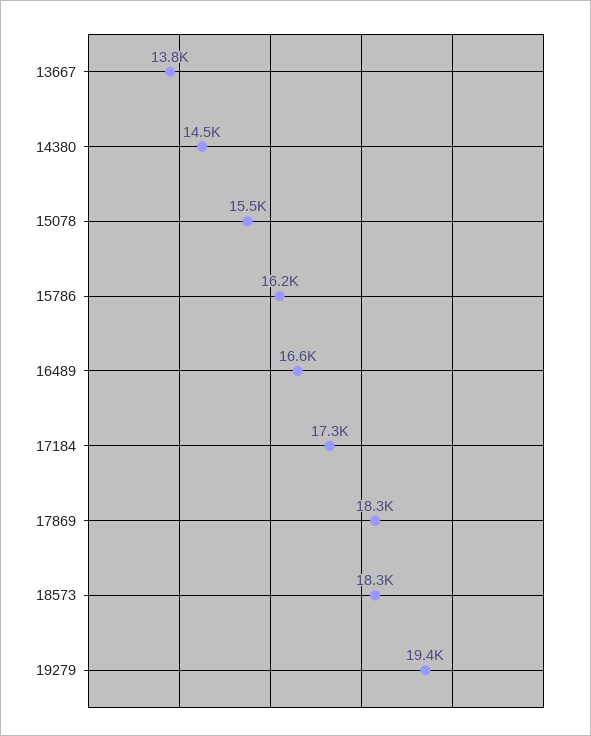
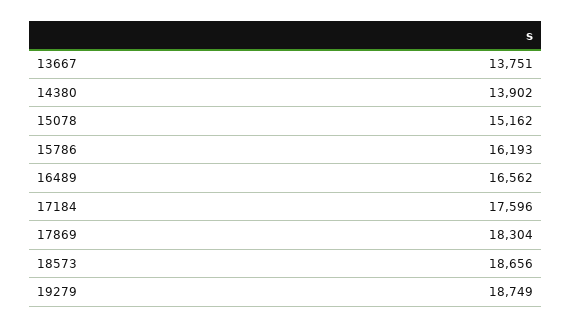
14380: 14500 -> 13902
15078: 15500 -> 15162
17184: 17300 -> 17596
18573: 18300 -> 18656
19279: 19400 -> 18749

